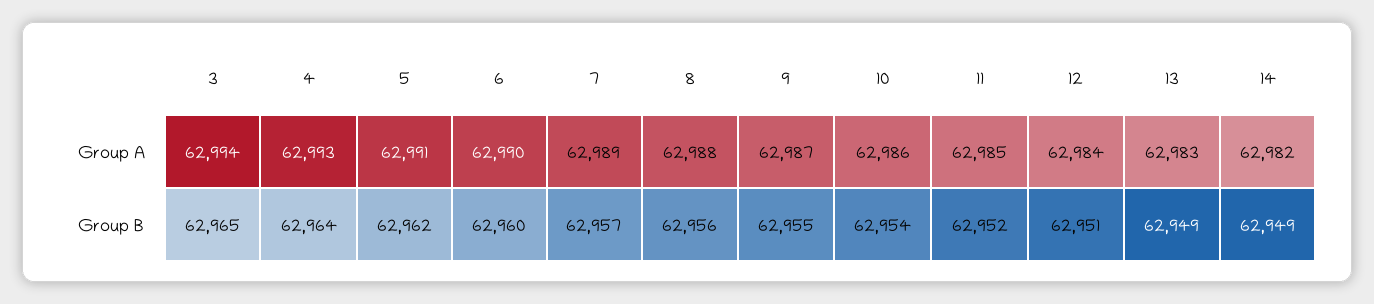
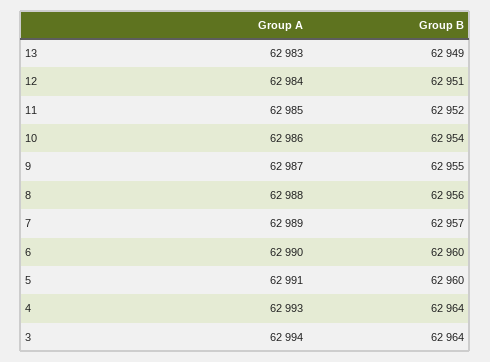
14, Group A: 62982 -> none
3, Group B: 62965 -> 62964
5, Group B: 62962 -> 62960
14, Group B: 62949 -> none

